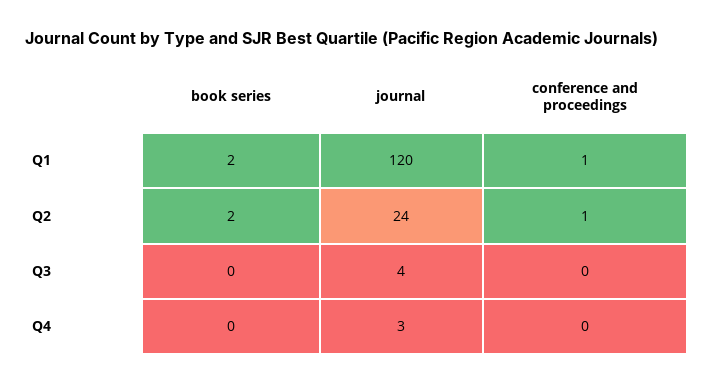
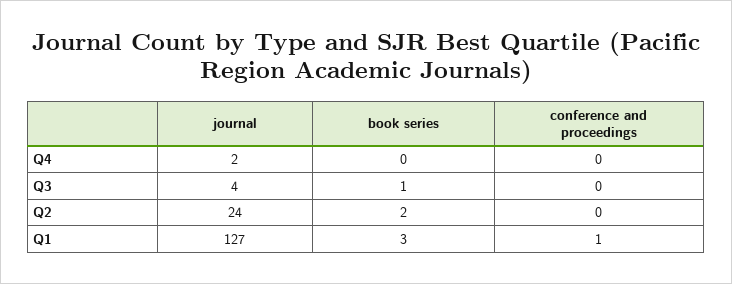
book series, Q1: 2 -> 3
journal, Q1: 120 -> 127
conference and proceedings, Q2: 1 -> 0
book series, Q3: 0 -> 1
journal, Q4: 3 -> 2

